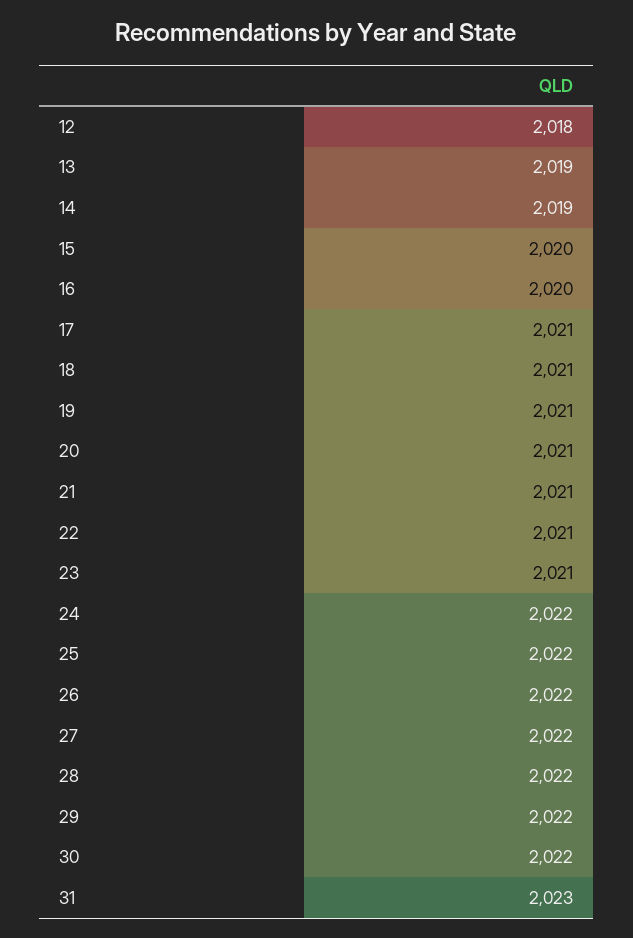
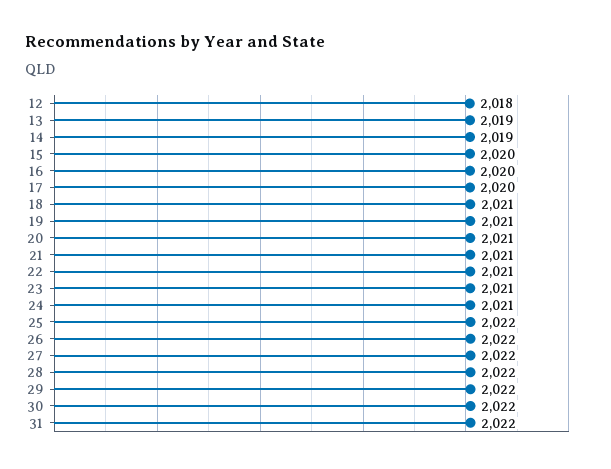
17: 2021 -> 2020
24: 2022 -> 2021
31: 2023 -> 2022

